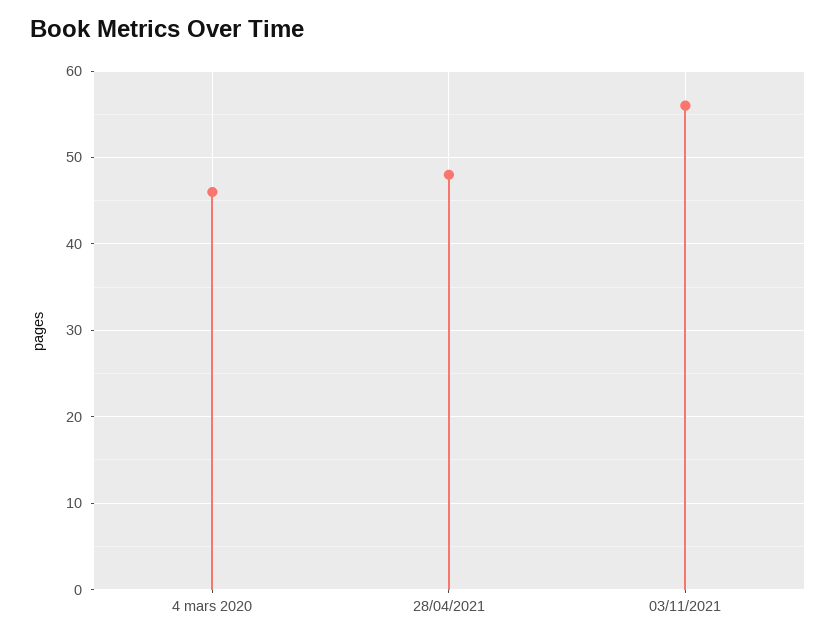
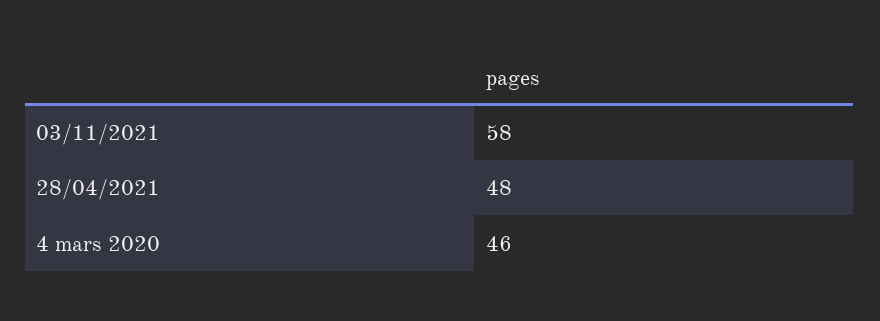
03/11/2021: 56 -> 58

